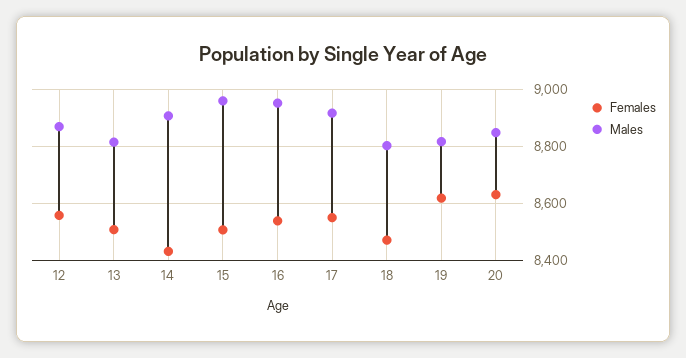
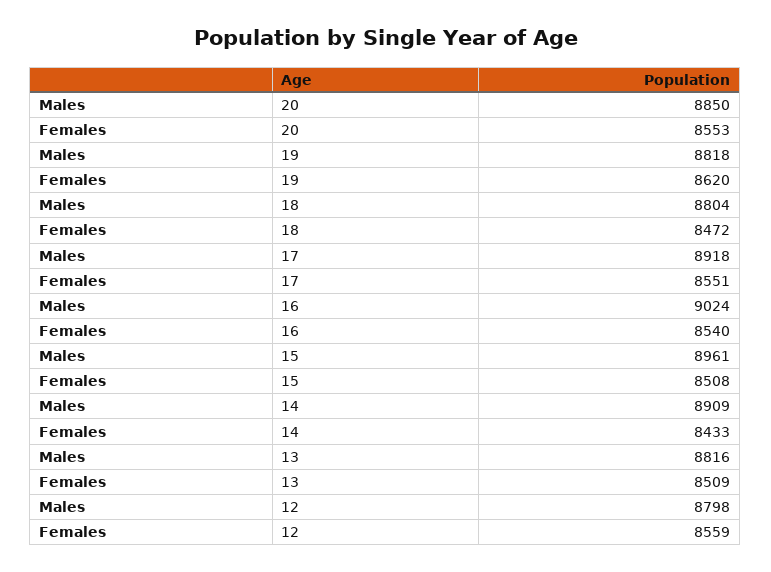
Males, 12: 8875 -> 8798
Males, 16: 8950 -> 9024
Females, 20: 8625 -> 8553

